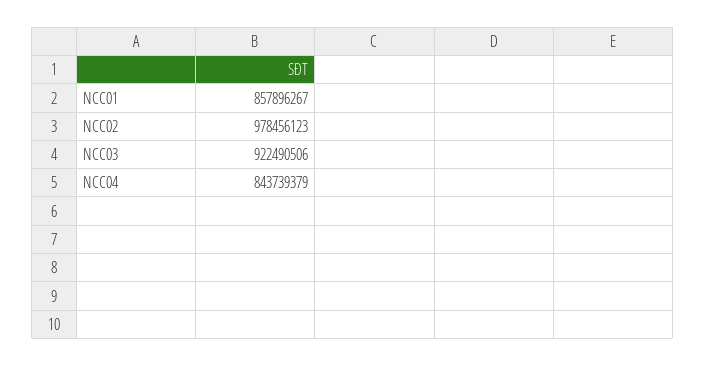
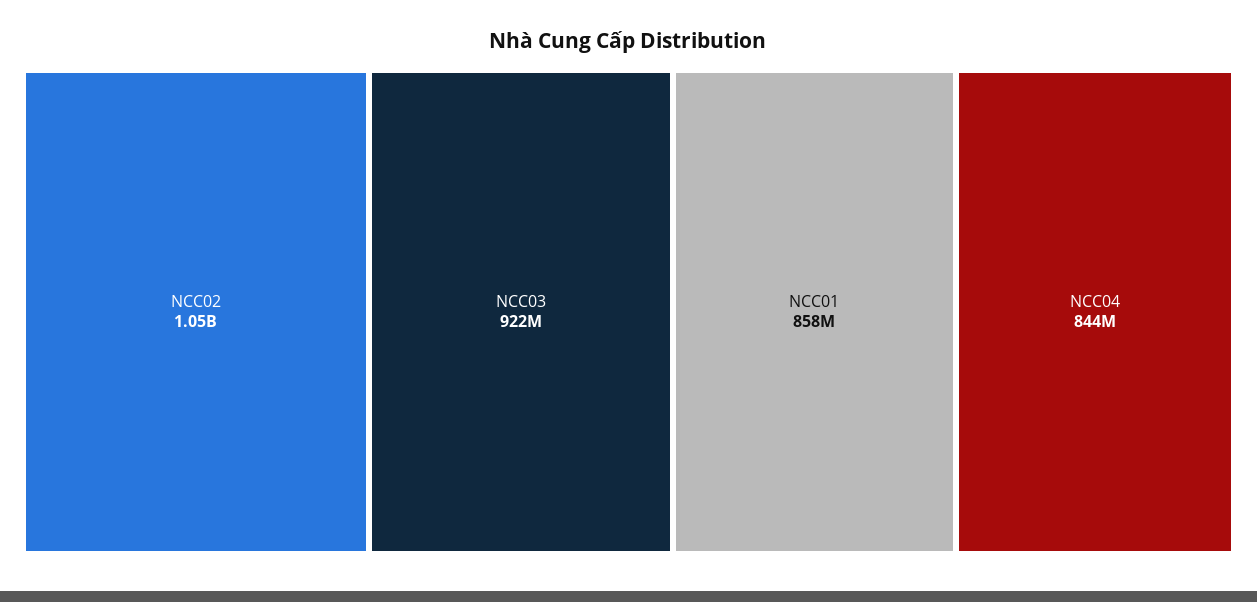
NCC02: 978456123 -> 1050000000

